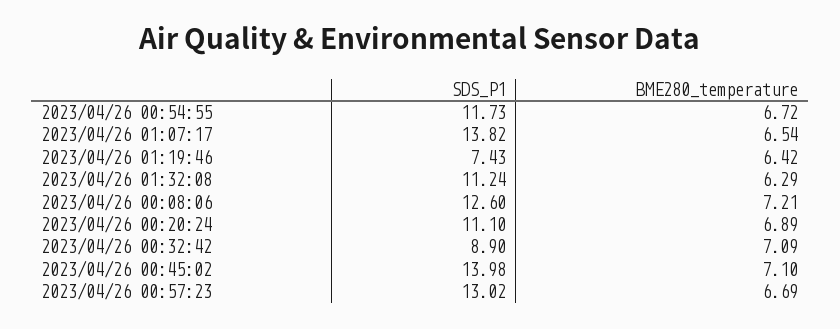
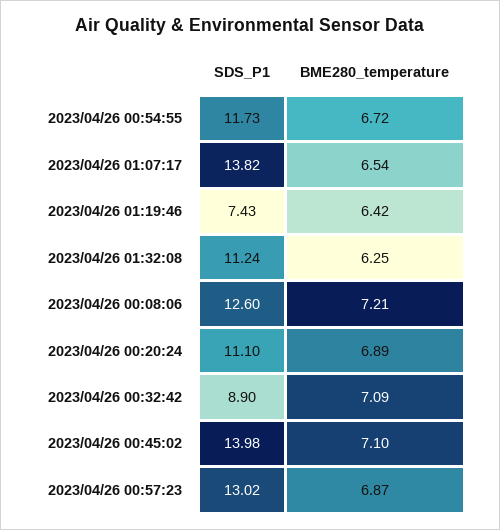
BME280_temperature, 2023/04/26 01:32:08: 6.29 -> 6.25
BME280_temperature, 2023/04/26 00:57:23: 6.69 -> 6.87

